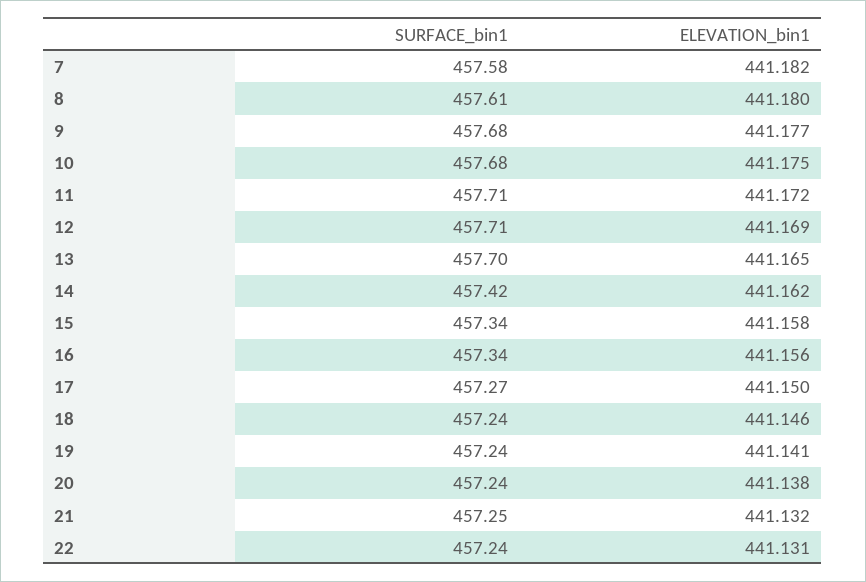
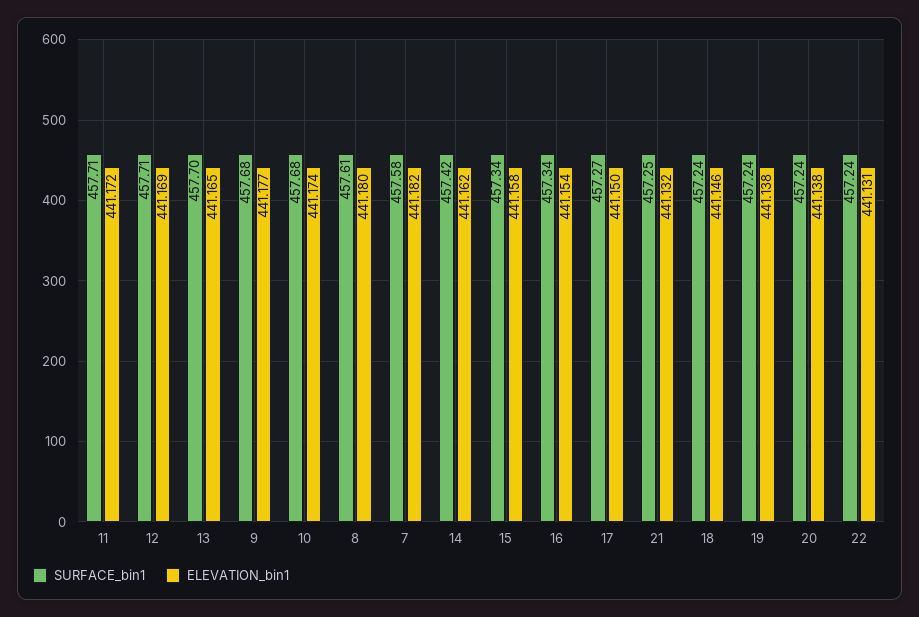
ELEVATION_bin1, 10: 441.175 -> 441.174
ELEVATION_bin1, 16: 441.156 -> 441.154
ELEVATION_bin1, 19: 441.141 -> 441.138

